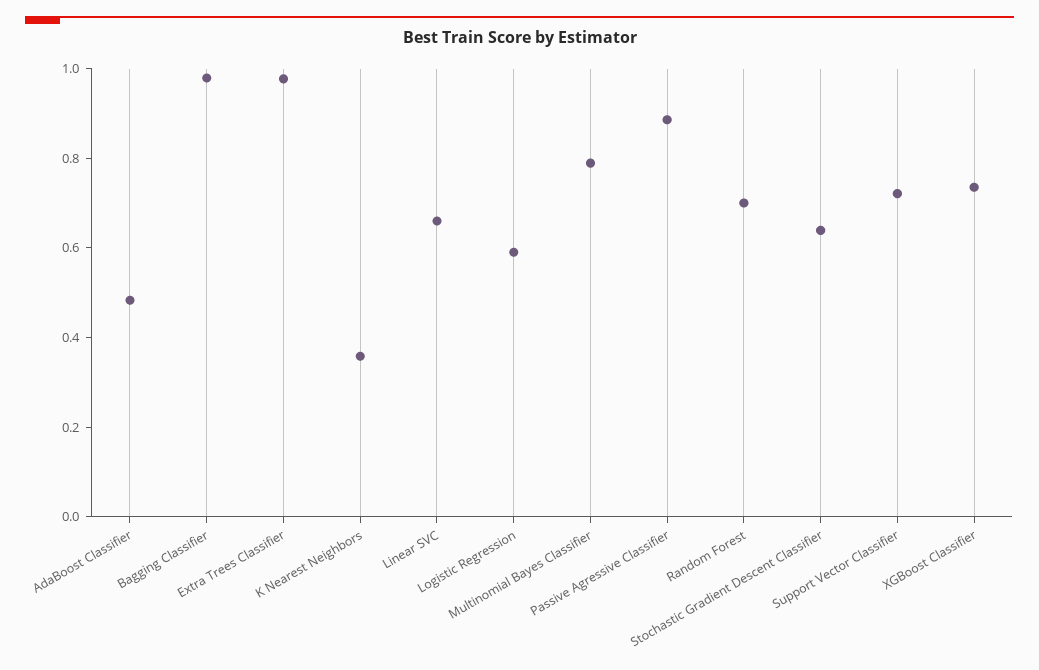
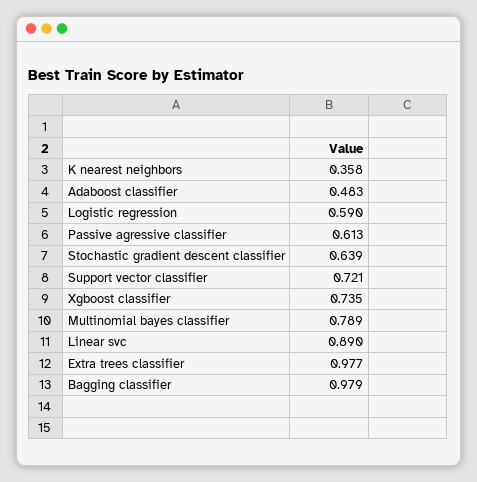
Linear SVC: 0.65 -> 0.89
Passive Agressive Classifier: 0.9 -> 0.613
Random Forest: 0.7 -> none

